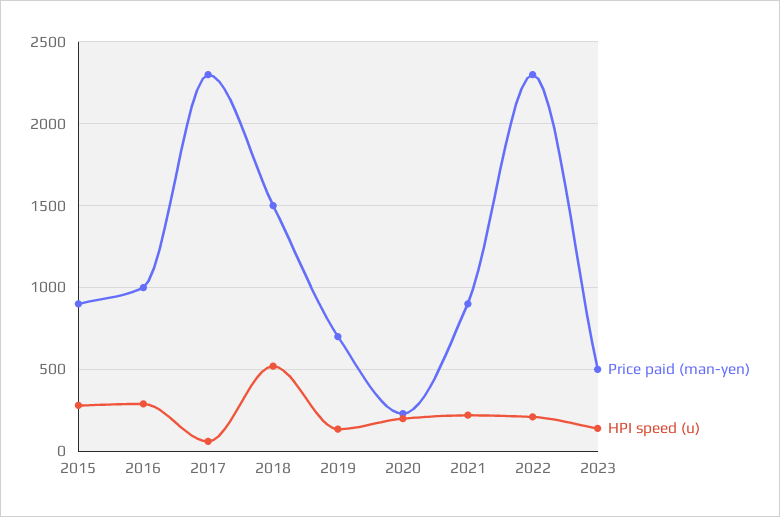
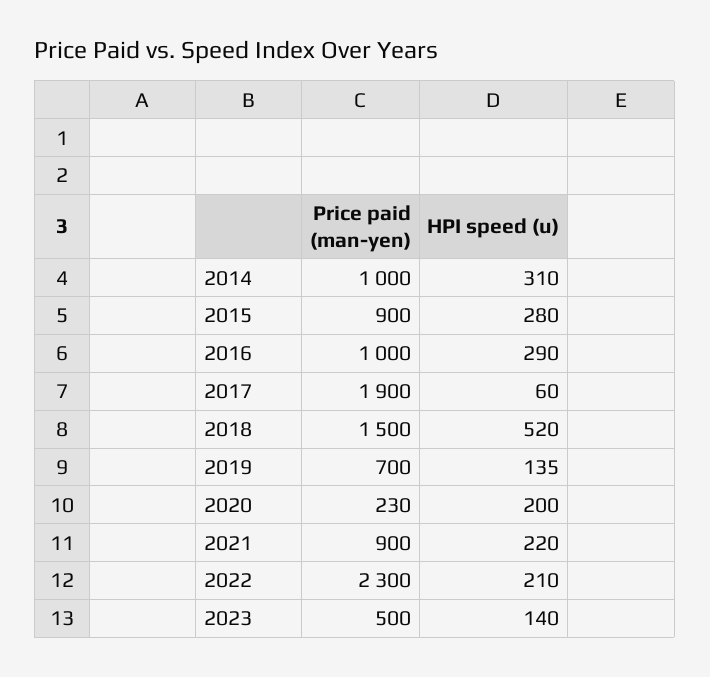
Price paid (man-yen), 2017: 2300 -> 1900
Price paid (man-yen), 2014: none -> 1000
HPI speed (u), 2014: none -> 310

